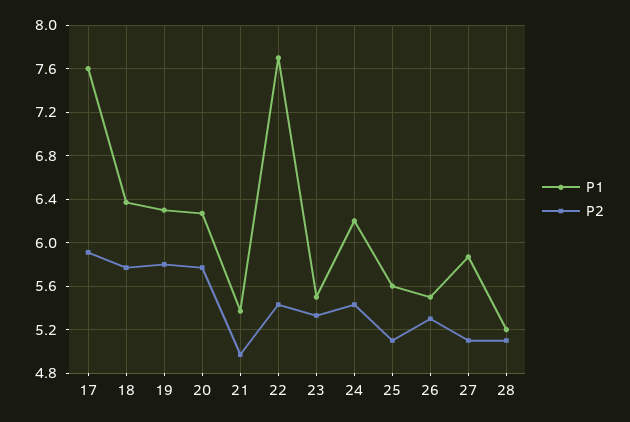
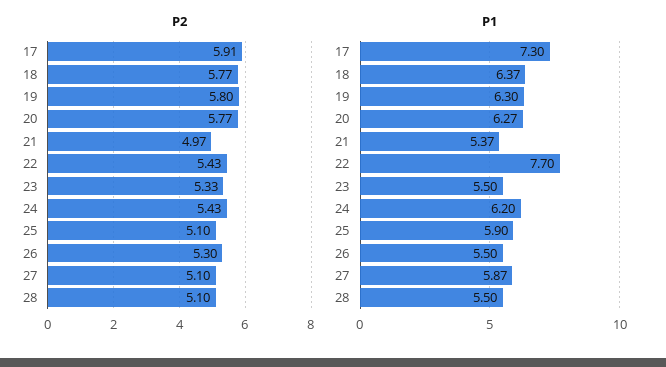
P1, 17: 7.6 -> 7.3
P1, 25: 5.6 -> 5.9
P1, 28: 5.2 -> 5.5

